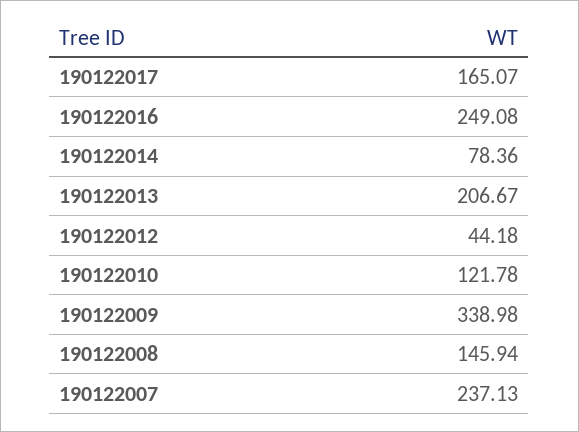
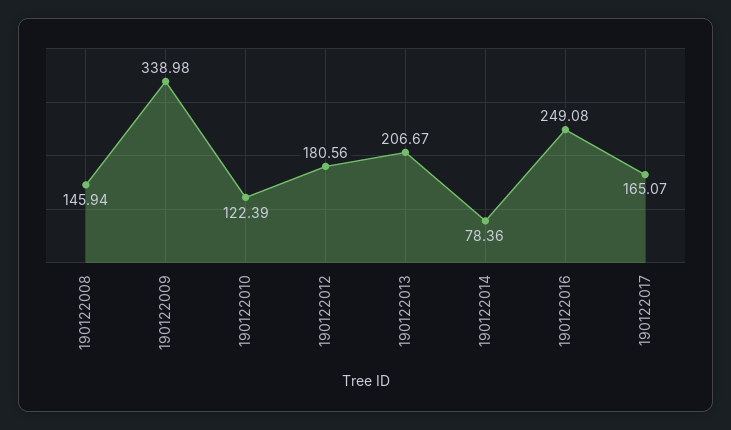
190122012: 44.18 -> 180.56
190122010: 121.78 -> 122.39
190122007: 237.13 -> none

